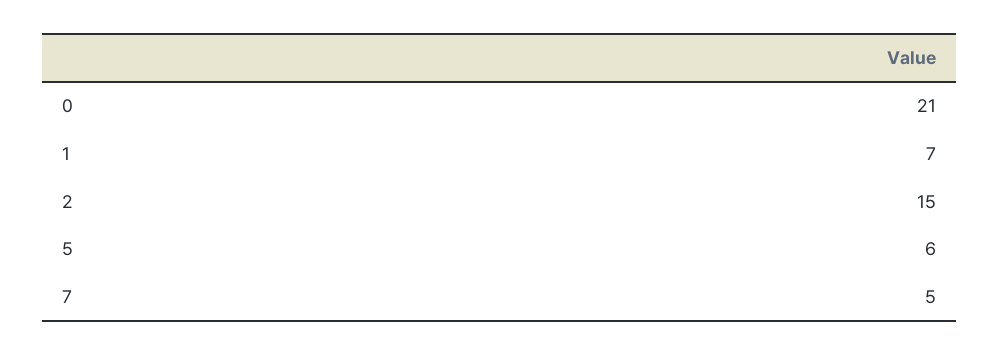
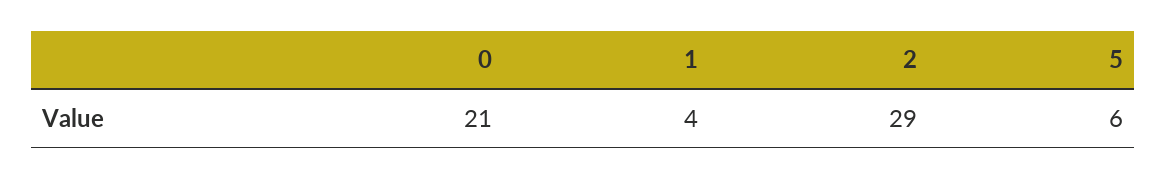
1: 7 -> 4
2: 15 -> 29
7: 5 -> none

